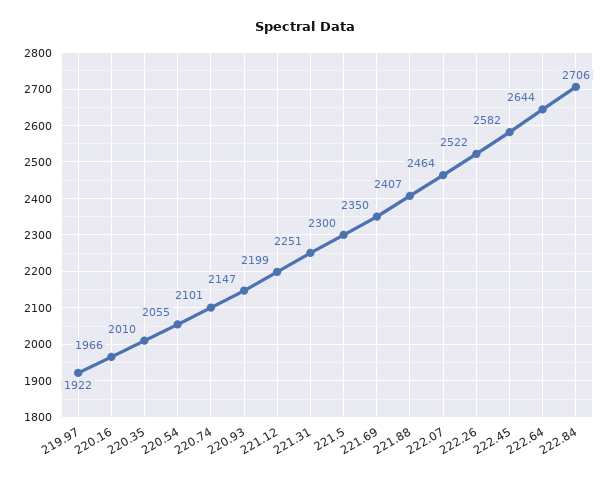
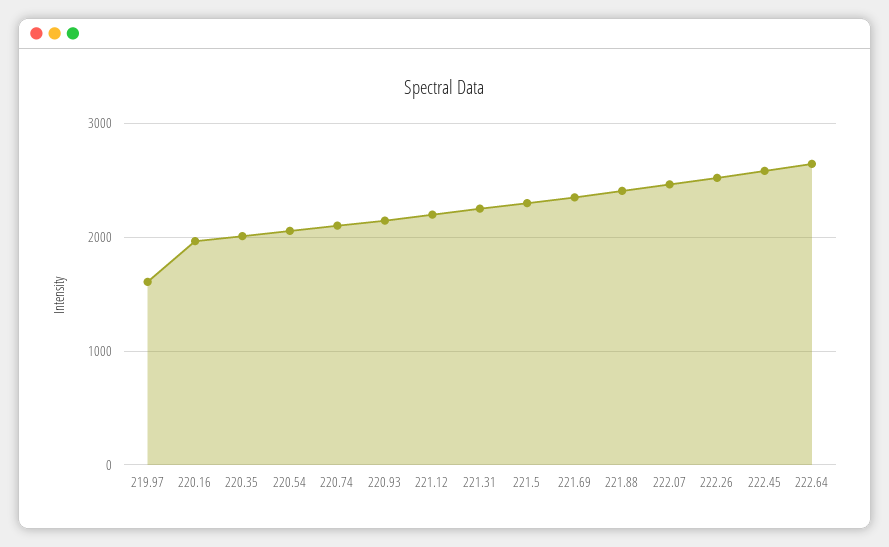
219.97: 1922 -> 1600
222.84: 2706 -> none

